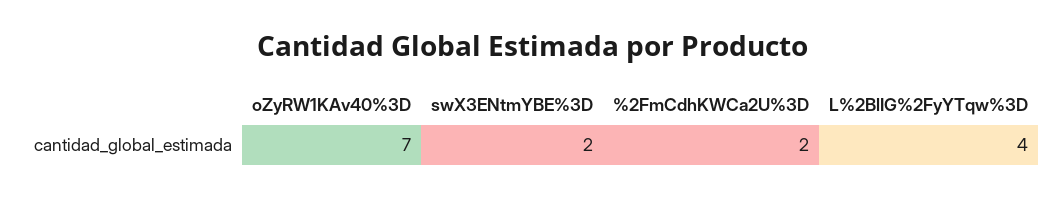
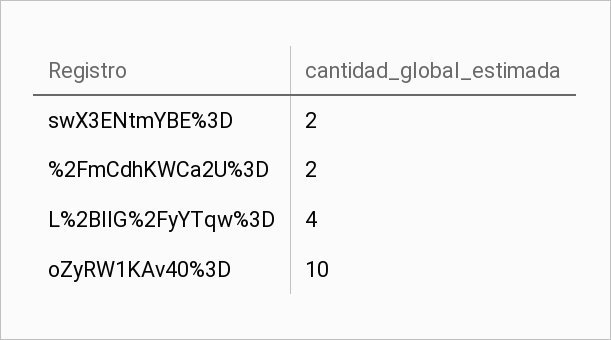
oZyRW1KAv40%3D: 7 -> 10

